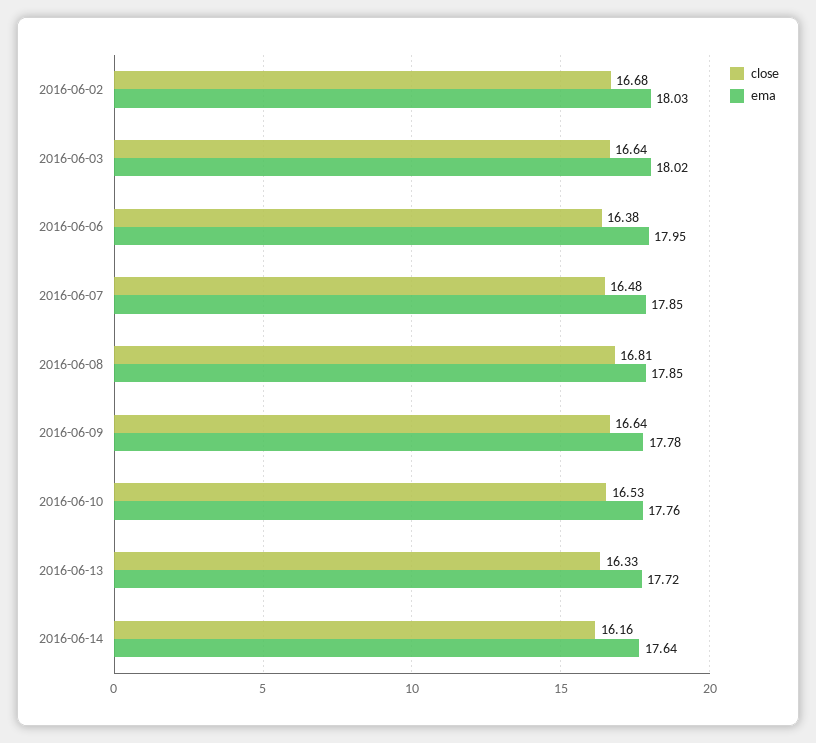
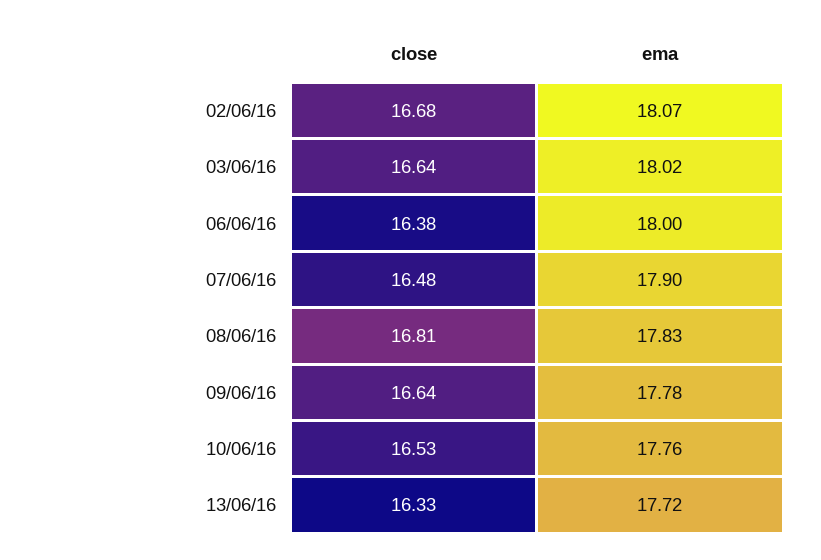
ema, 2016-06-02: 18.03 -> 18.07
ema, 2016-06-06: 17.95 -> 18
ema, 2016-06-07: 17.85 -> 17.9
ema, 2016-06-08: 17.85 -> 17.83
close, 2016-06-14: 16.16 -> none
ema, 2016-06-14: 17.64 -> none

